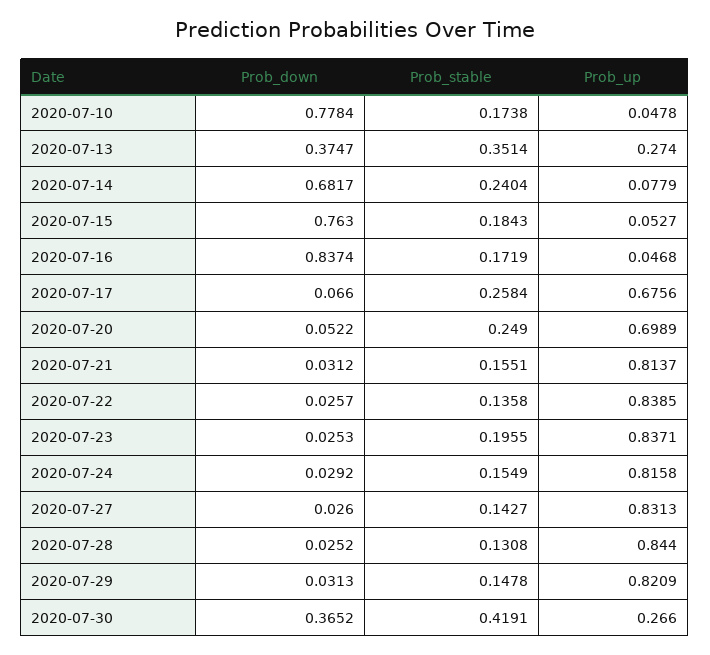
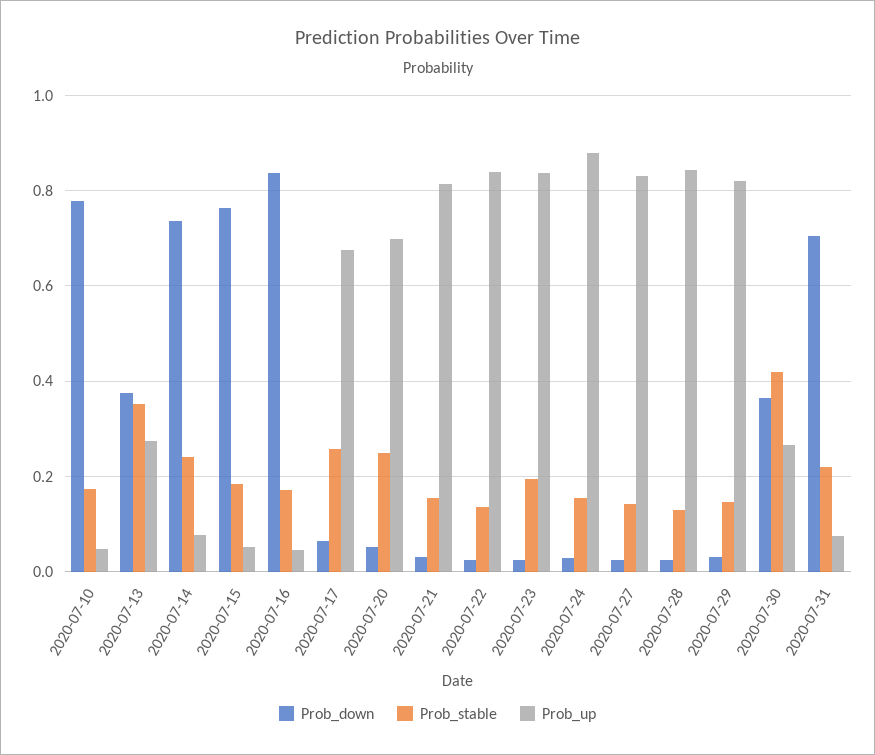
Prob_down, 2020-07-14: 0.6817 -> 0.74
Prob_up, 2020-07-24: 0.8158 -> 0.88
Prob_down, 2020-07-31: none -> 0.7
Prob_stable, 2020-07-31: none -> 0.22
Prob_up, 2020-07-31: none -> 0.08

